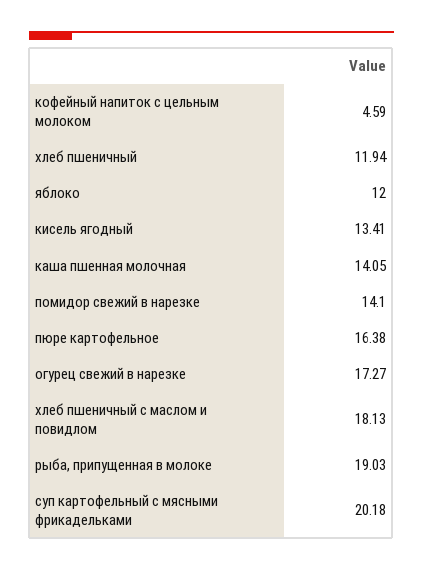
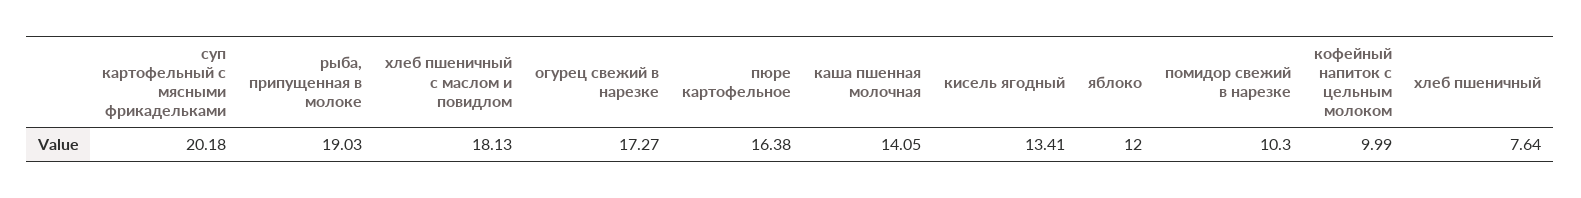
кофейный напиток с цельным молоком: 4.59 -> 9.99
хлеб пшеничный: 11.94 -> 7.64
помидор свежий в нарезке: 14.1 -> 10.3

